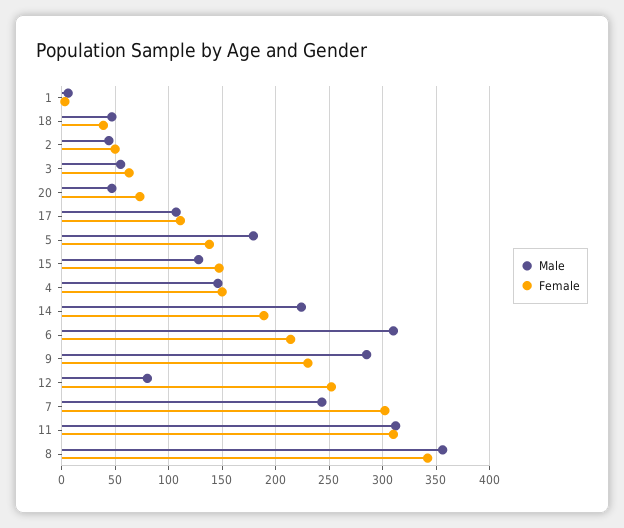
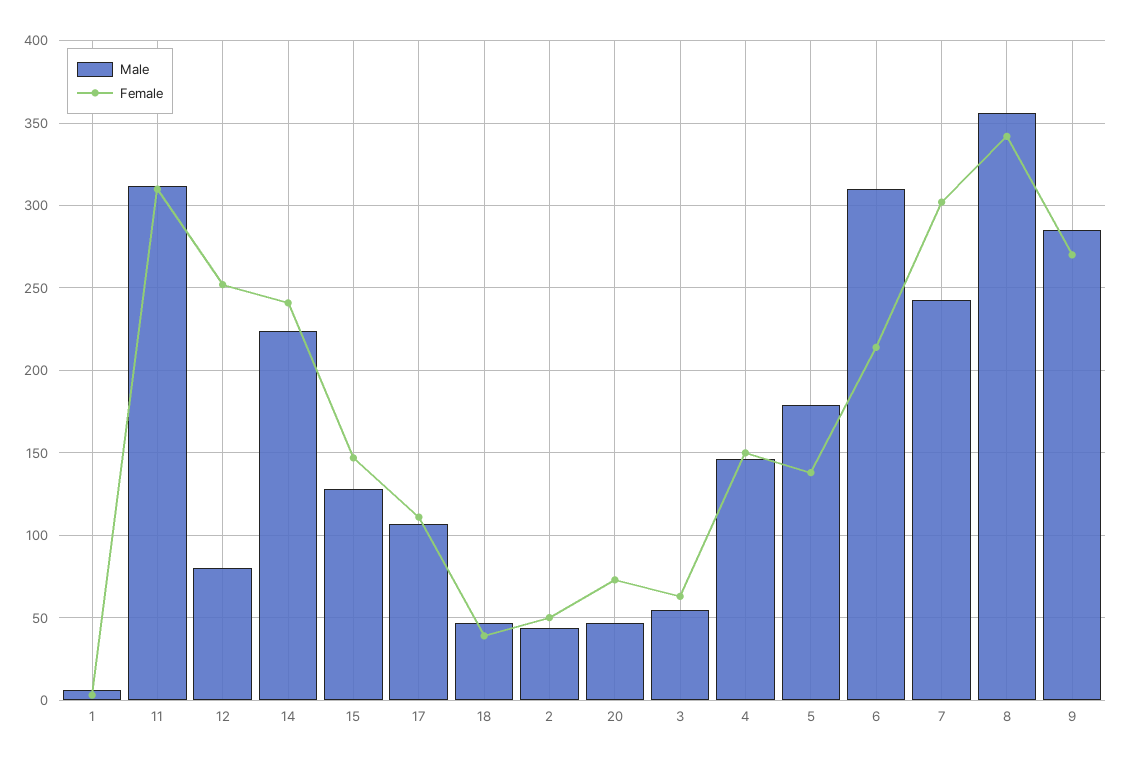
Female, 14: 190 -> 240
Female, 9: 230 -> 270

